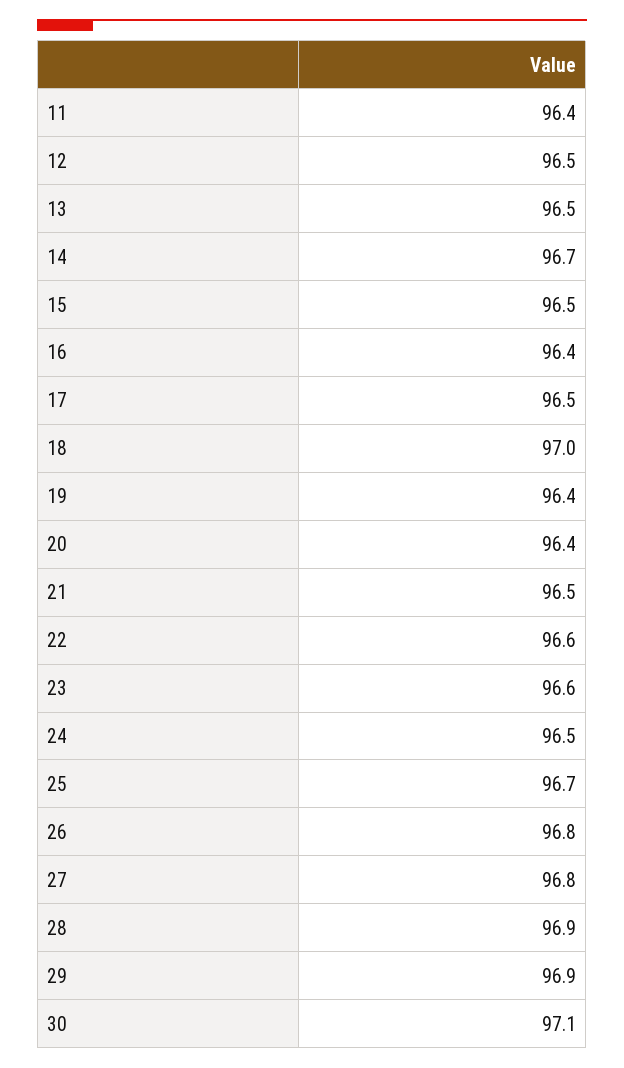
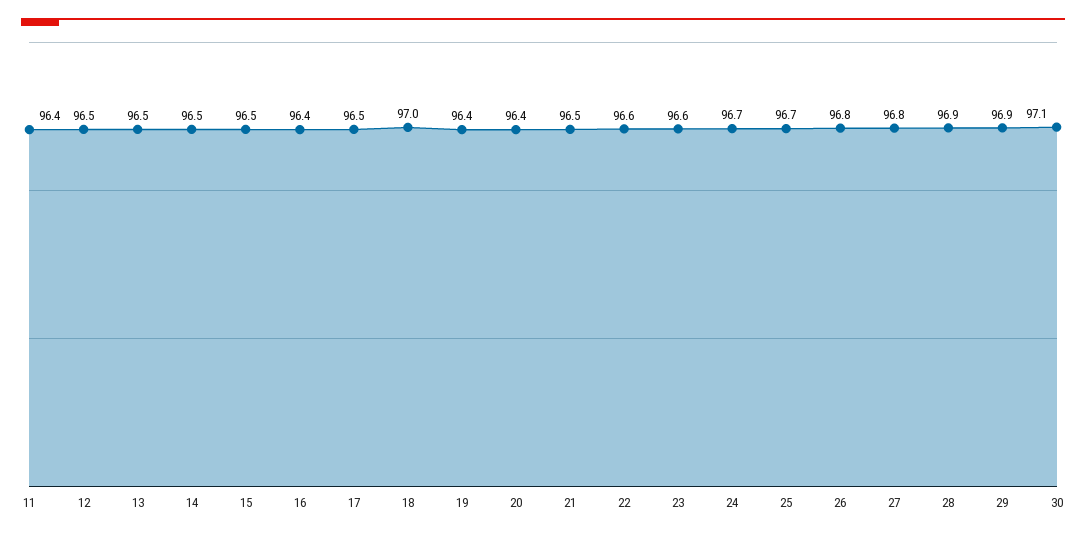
14: 96.7 -> 96.5
24: 96.5 -> 96.7

